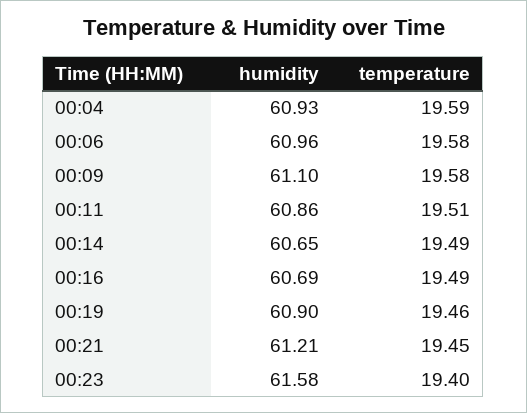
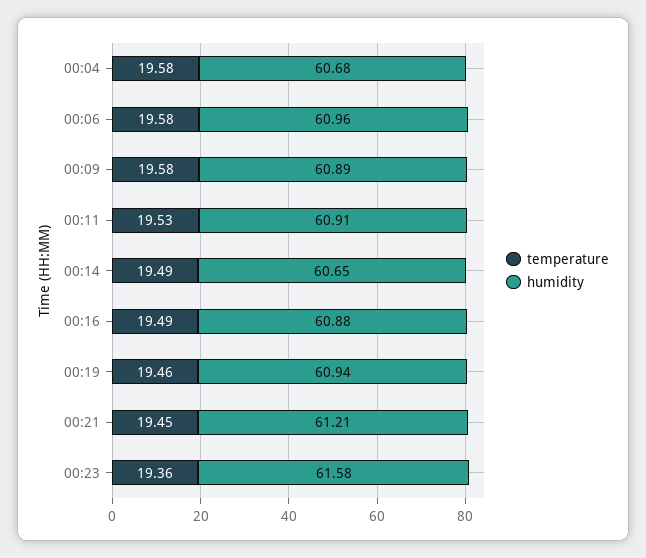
humidity, 00:04: 60.93 -> 60.68
temperature, 00:04: 19.59 -> 19.58
humidity, 00:09: 61.1 -> 60.89
humidity, 00:11: 60.86 -> 60.91
temperature, 00:11: 19.51 -> 19.53
humidity, 00:16: 60.69 -> 60.88
humidity, 00:19: 60.9 -> 60.94
temperature, 00:23: 19.4 -> 19.36

